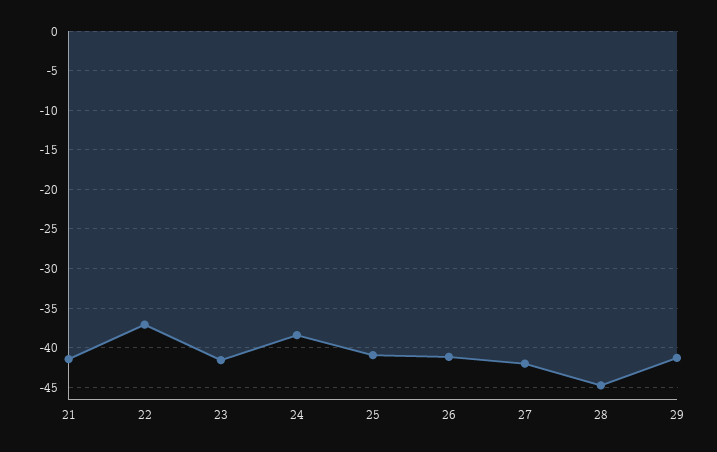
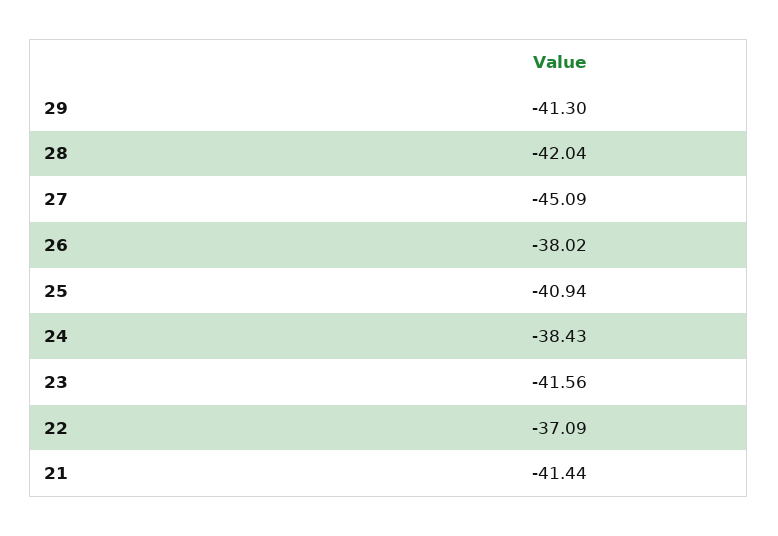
26: -41 -> -38.02
27: -42 -> -45.09
28: -45 -> -42.04

